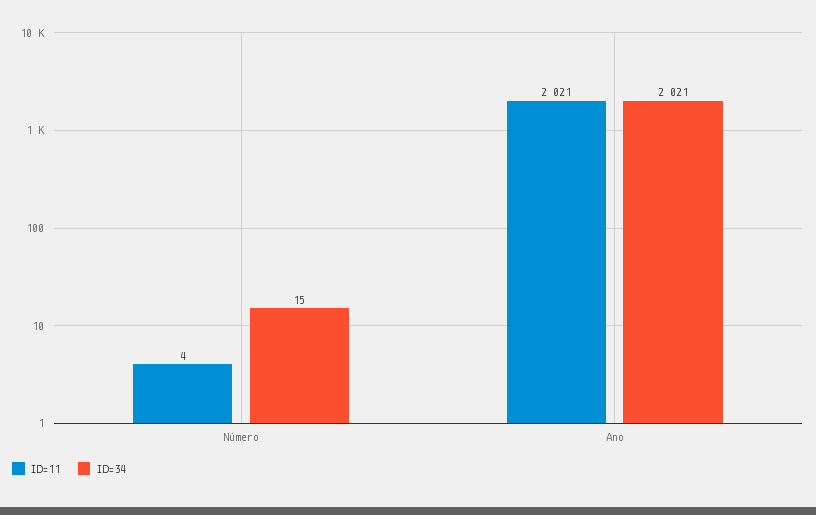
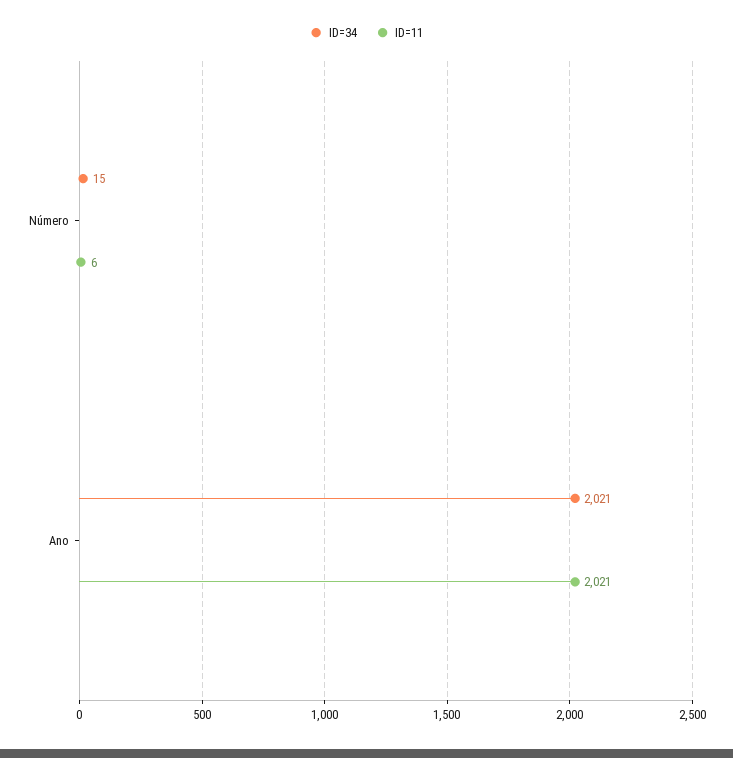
ID=11, Número: 4 -> 6

